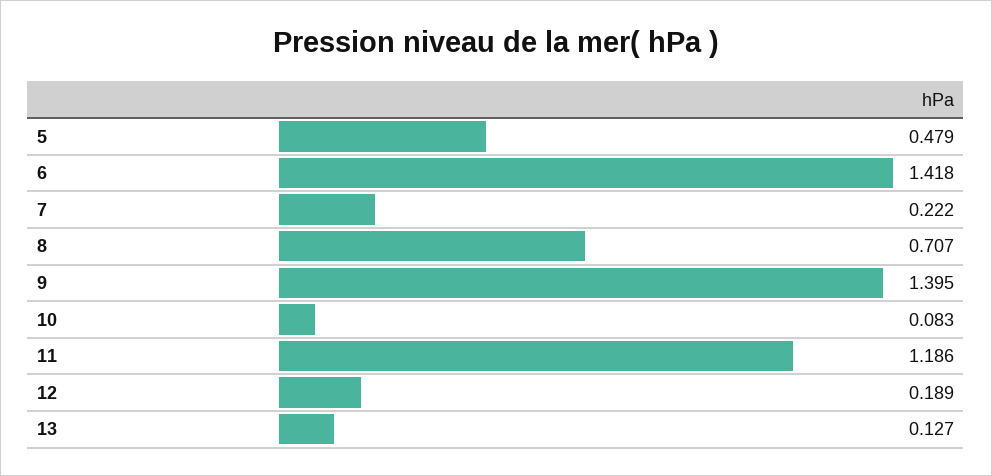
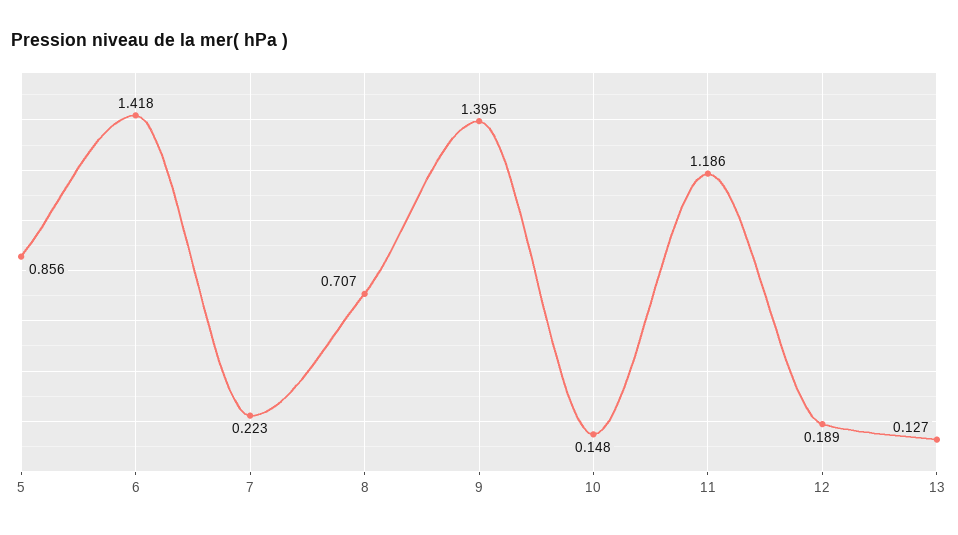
5: 0.479 -> 0.856
7: 0.222 -> 0.223
10: 0.083 -> 0.148

